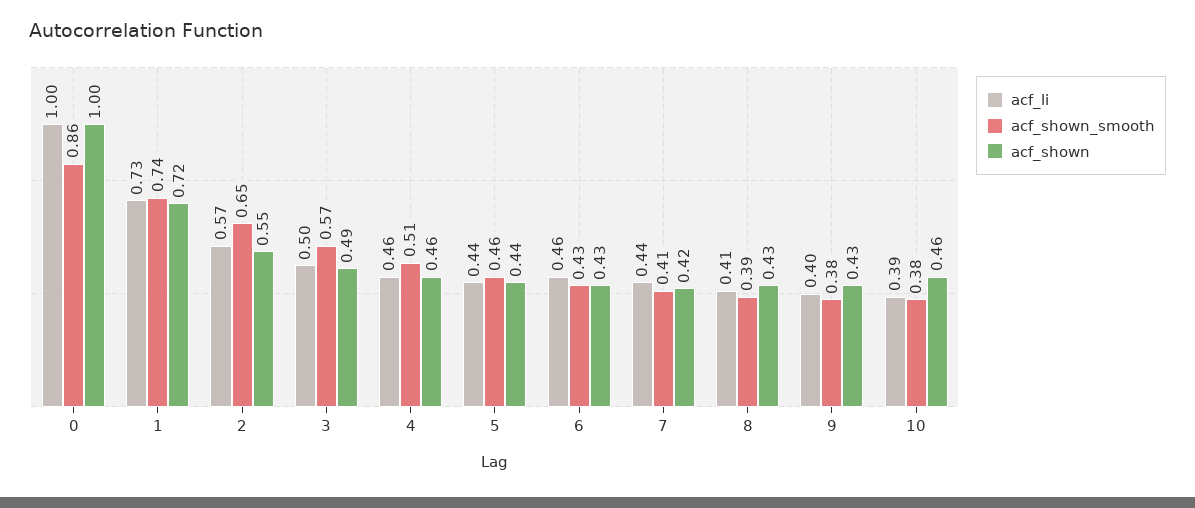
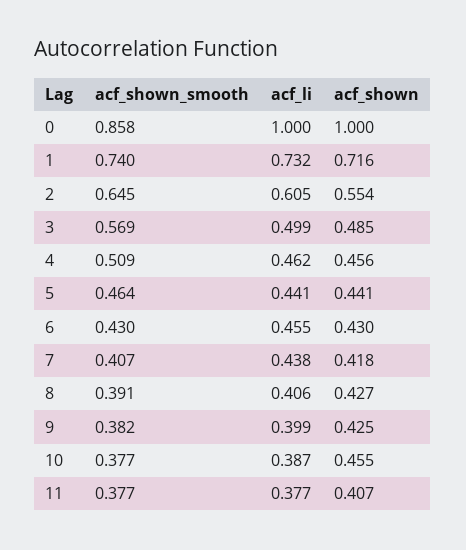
acf_li, 2: 0.57 -> 0.605
acf_shown_smooth, 11: none -> 0.377
acf_li, 11: none -> 0.377
acf_shown, 11: none -> 0.407

